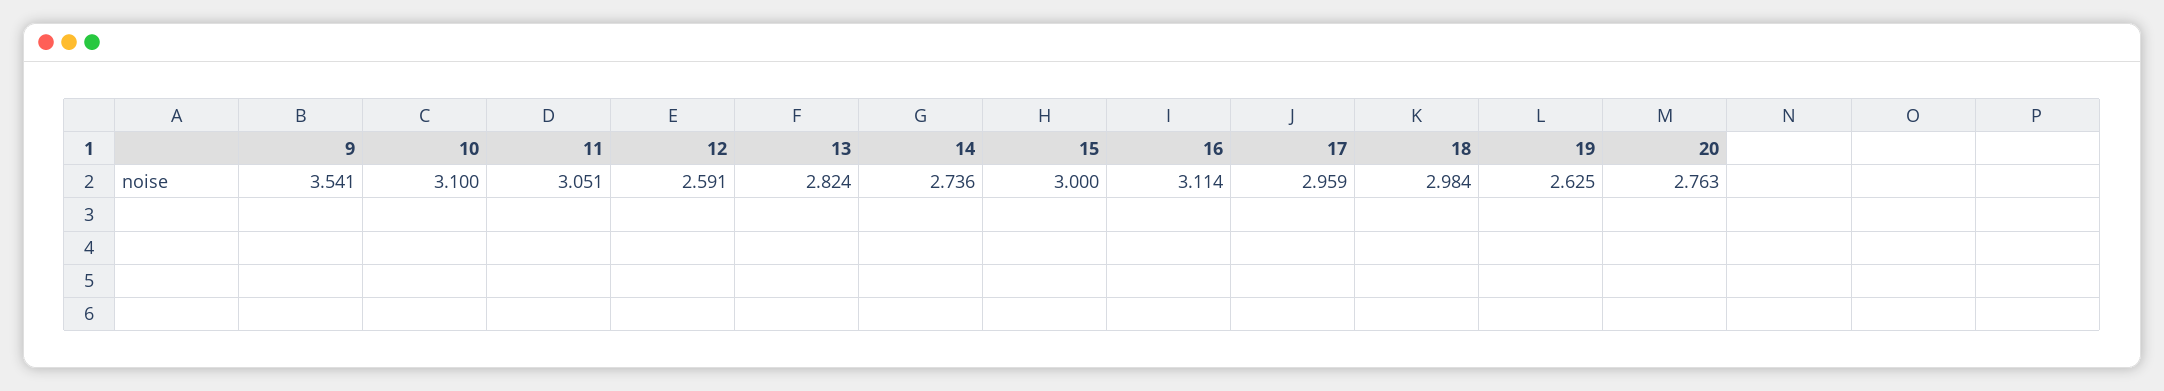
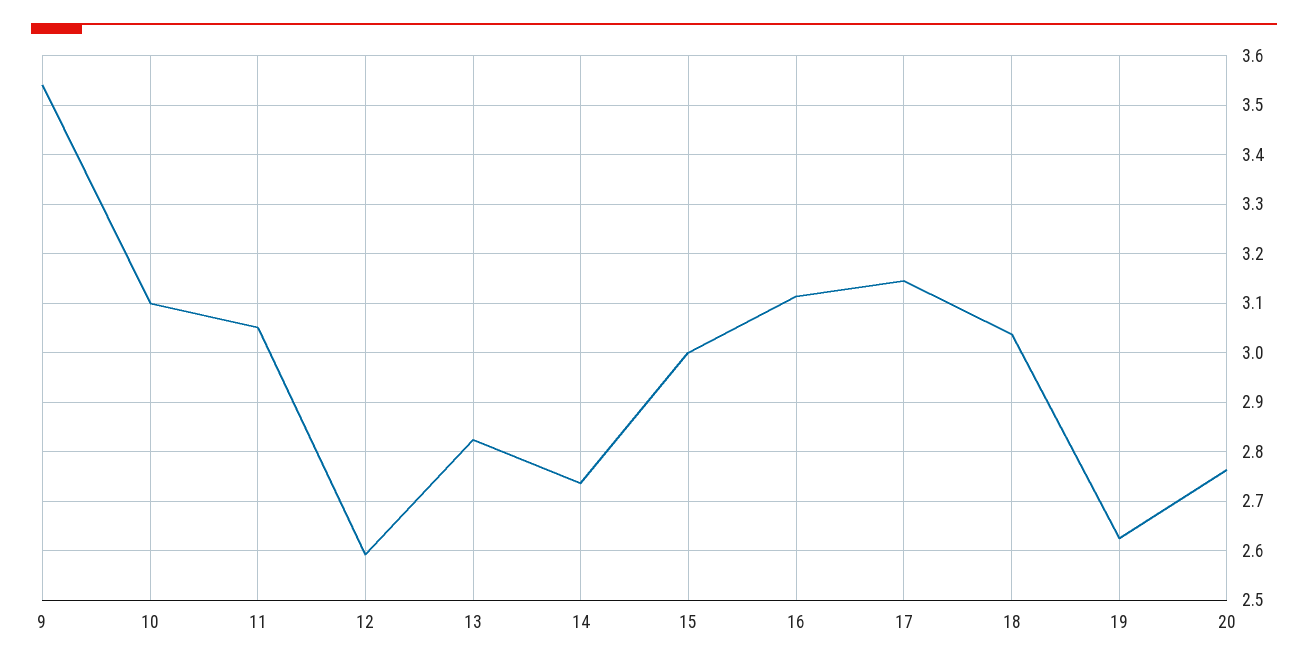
17: 2.959 -> 3.14
18: 2.984 -> 3.04

